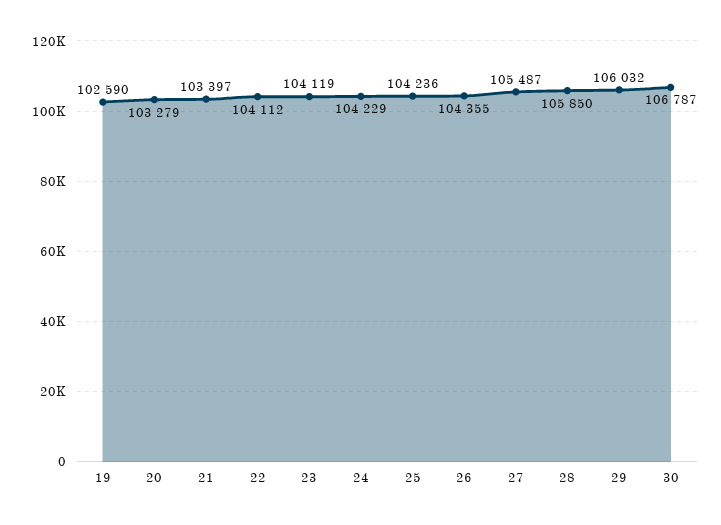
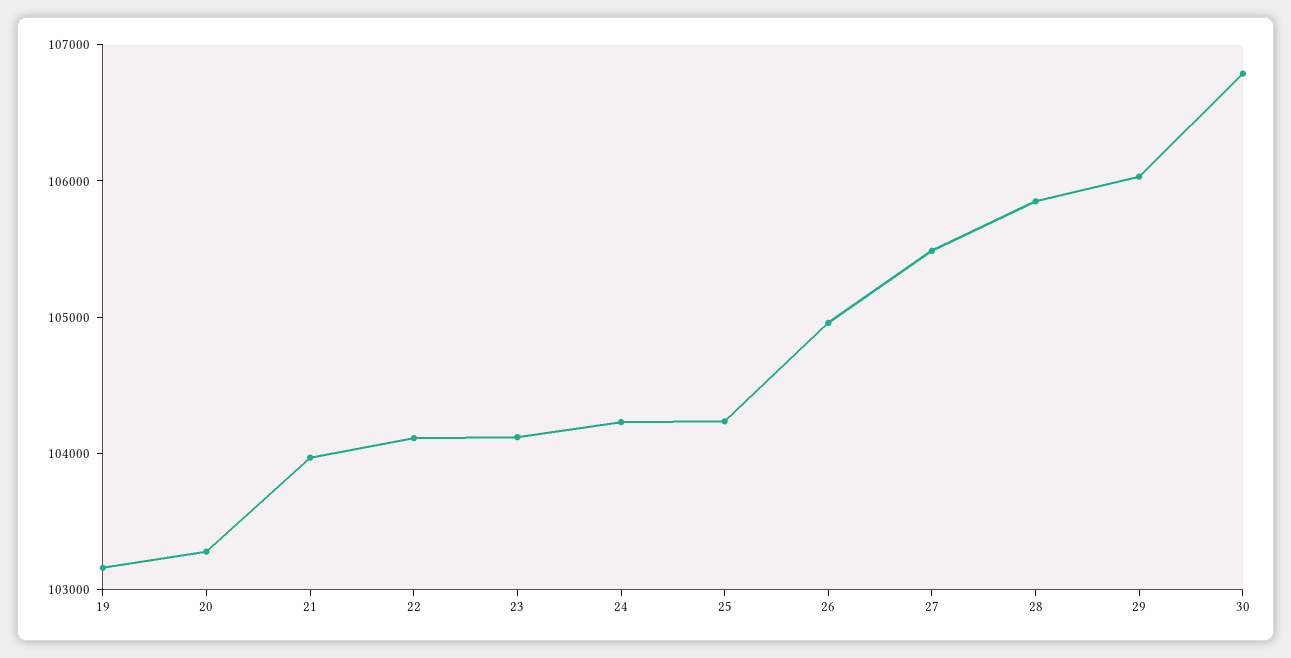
19: 102590 -> 103200
21: 103397 -> 104000
26: 104355 -> 105000

